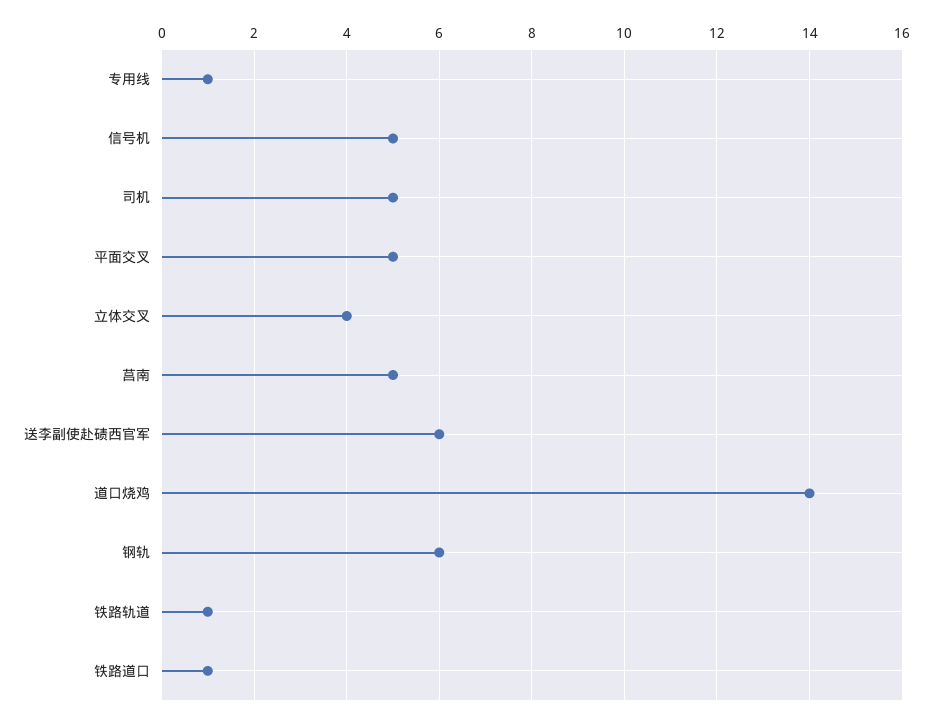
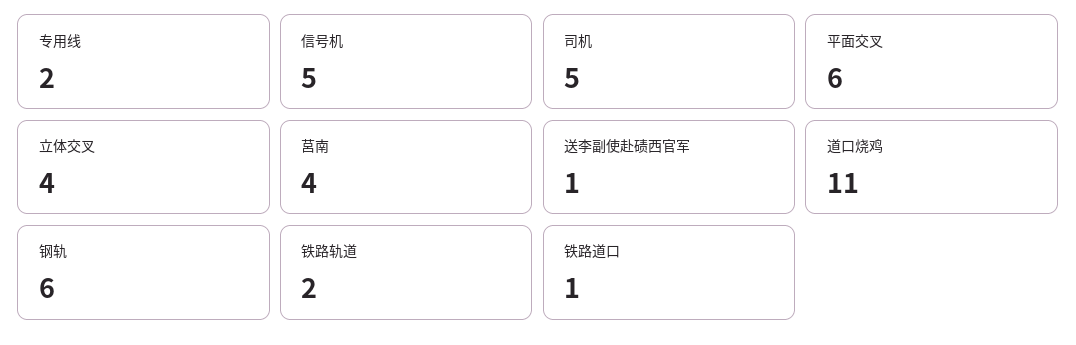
专用线: 1 -> 2
平面交叉: 5 -> 6
莒南: 5 -> 4
送李副使赴碛西官军: 6 -> 1
道口烧鸡: 14 -> 11
铁路轨道: 1 -> 2

